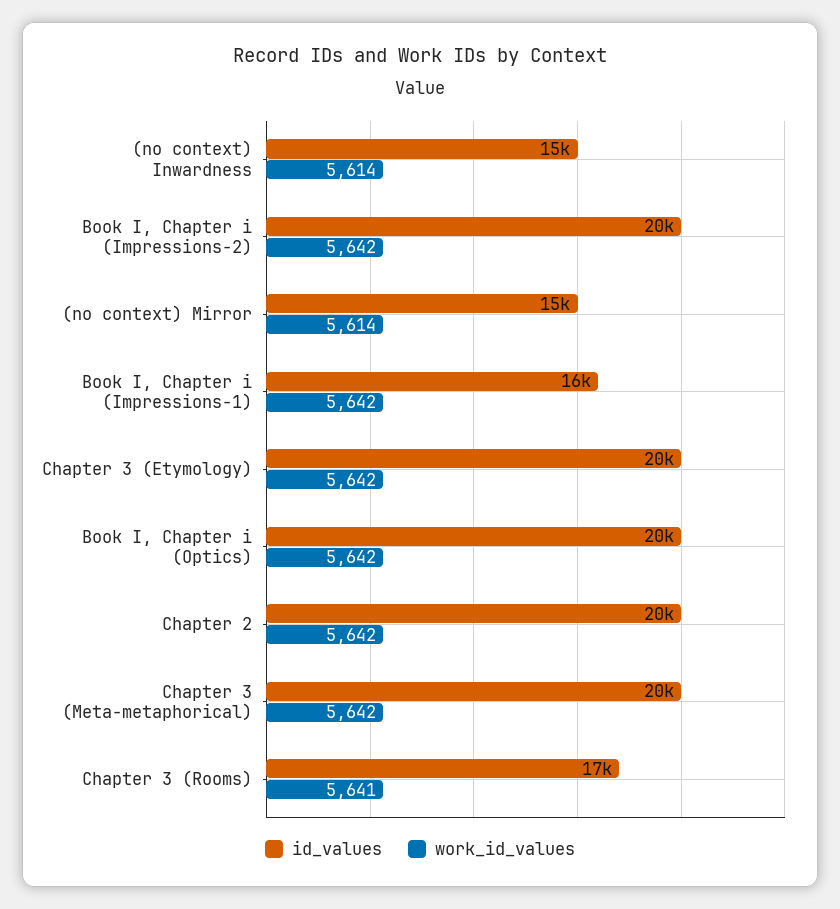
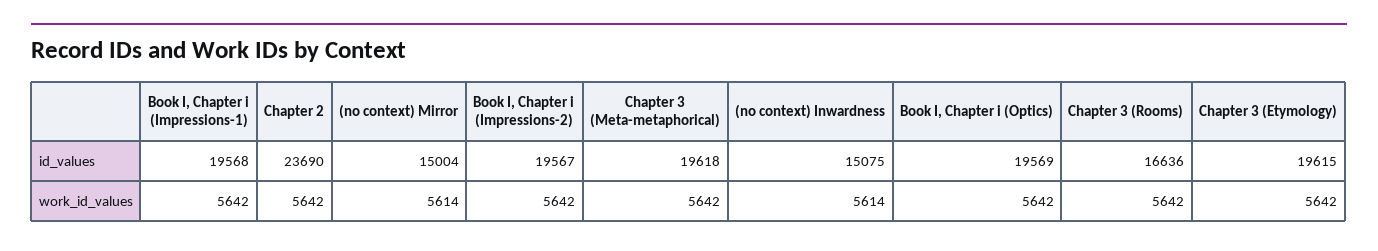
id_values, Book I, Chapter i (Impressions-1): 16000 -> 19568
id_values, Chapter 2: 20000 -> 23690
work_id_values, Chapter 3 (Rooms): 5641 -> 5642

